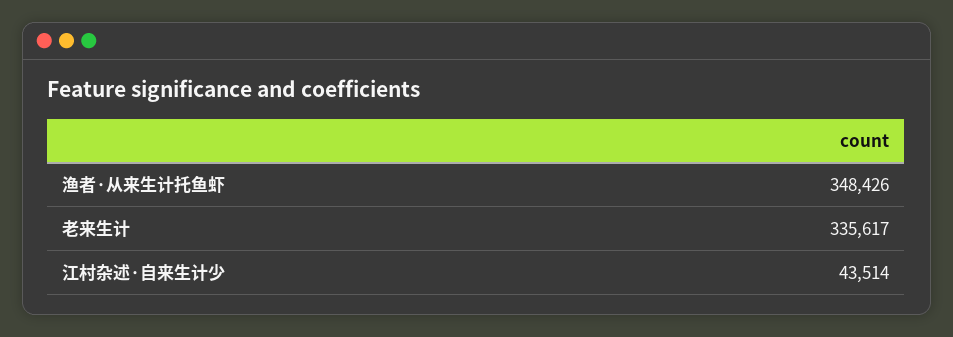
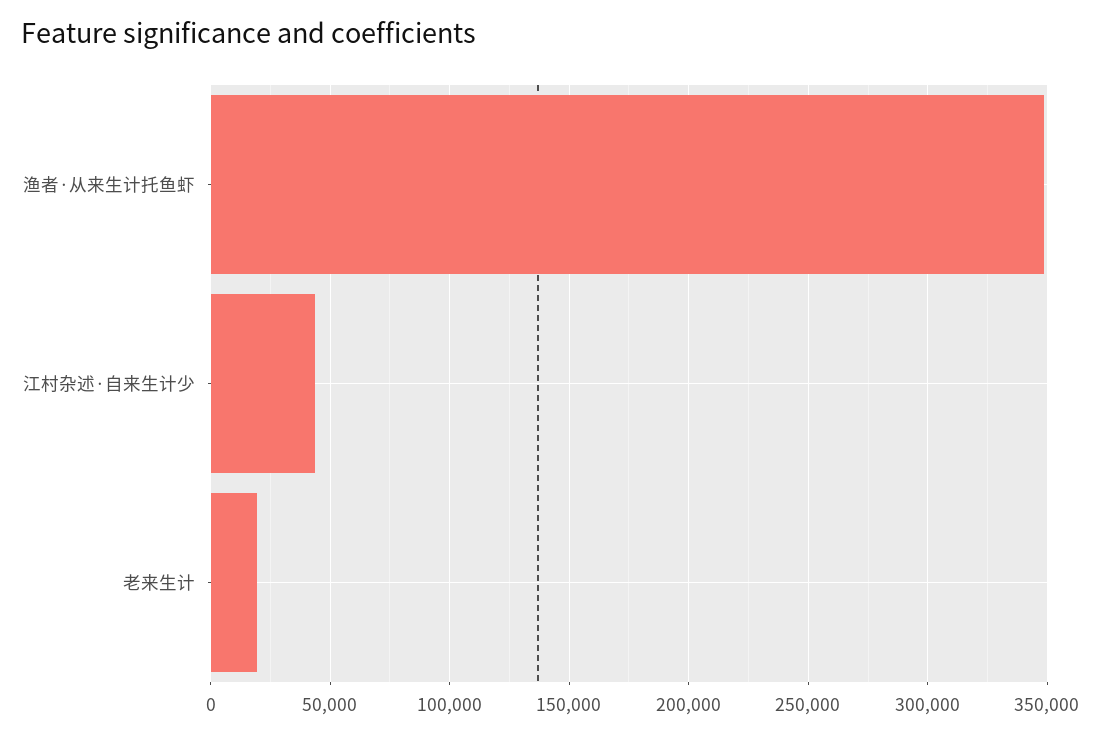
老来生计: 335617 -> 20000

